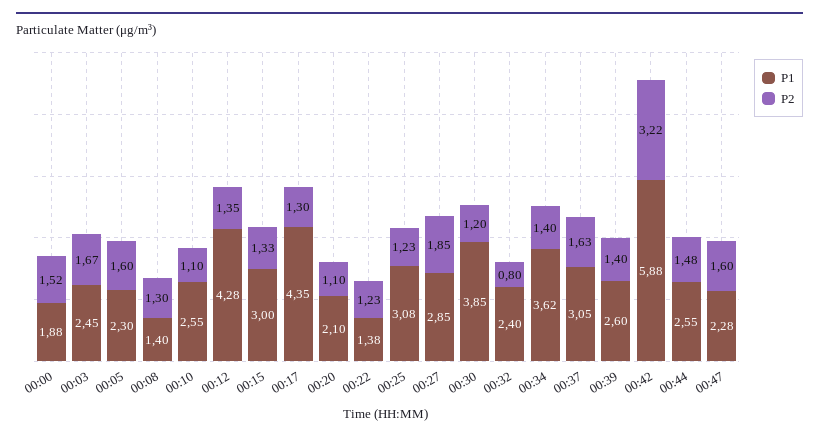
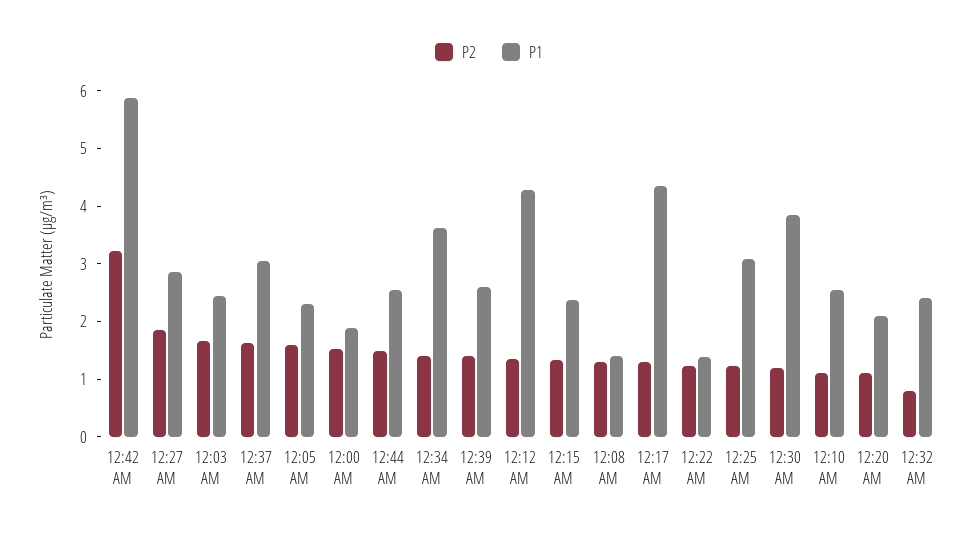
P1, 00:15: 3 -> 2.4
P1, 00:47: 2.28 -> none
P2, 00:47: 1.6 -> none

